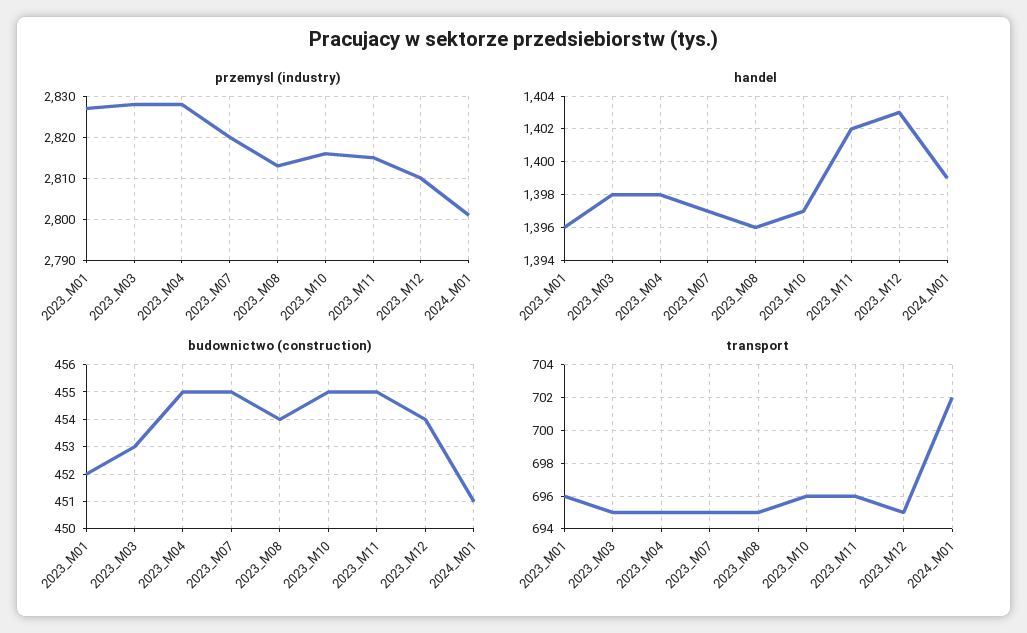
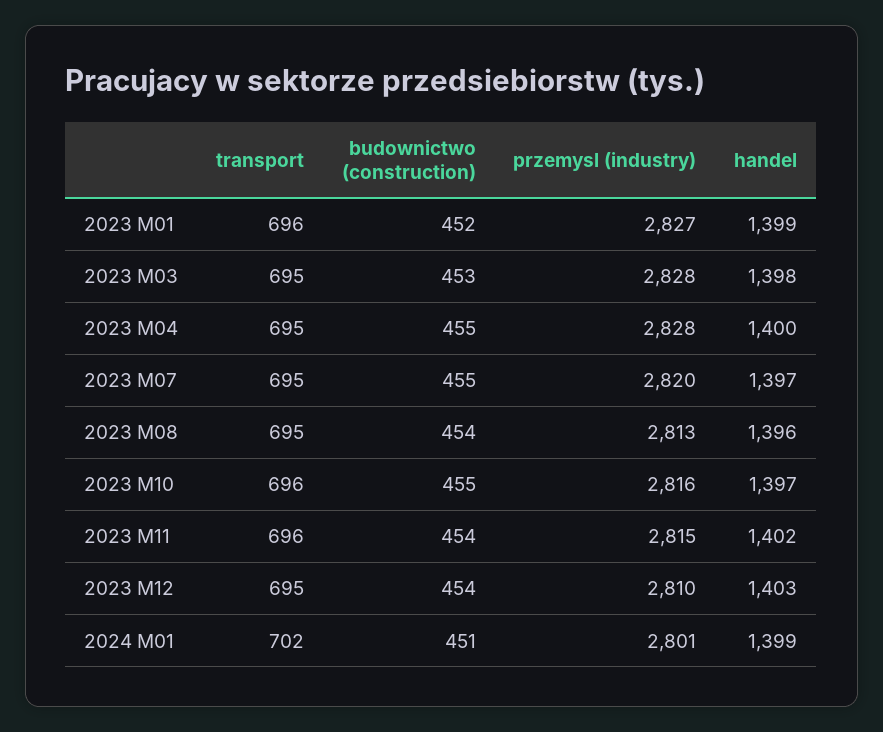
handel, 2023_M01: 1396 -> 1399
handel, 2023_M04: 1398 -> 1400
budownictwo (construction), 2023_M11: 455 -> 454

